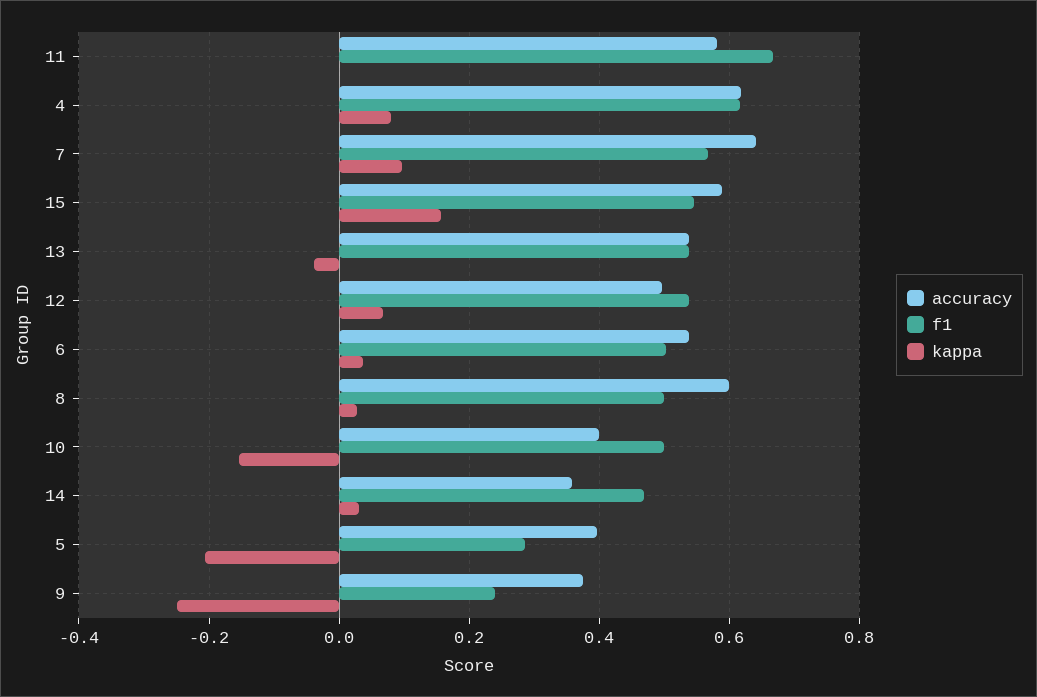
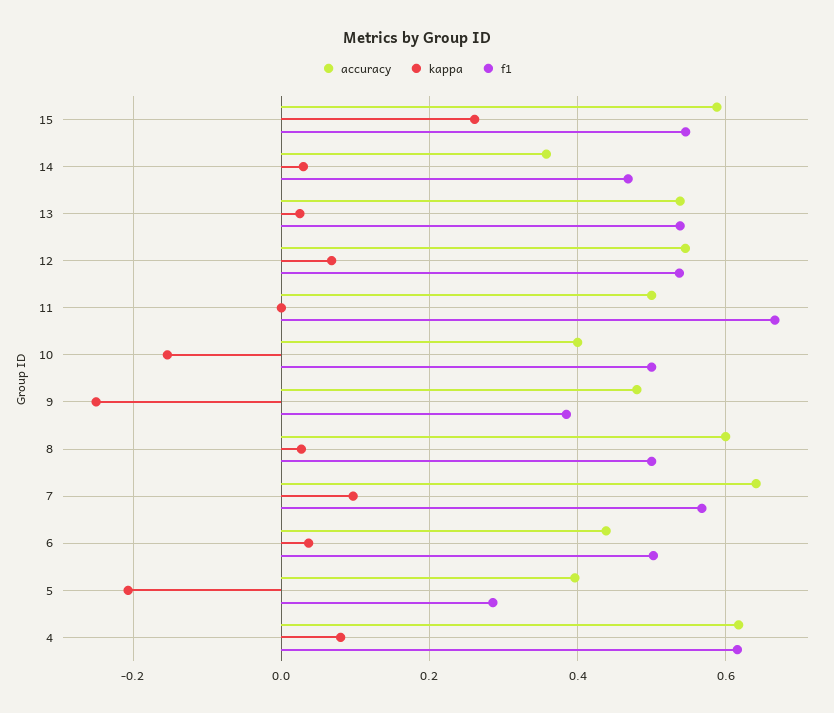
accuracy, 11: 0.58 -> 0.5
kappa, 15: 0.16 -> 0.26
kappa, 13: -0.04 -> 0.02
accuracy, 12: 0.5 -> 0.54
accuracy, 6: 0.54 -> 0.44
accuracy, 9: 0.38 -> 0.48
f1, 9: 0.24 -> 0.38

